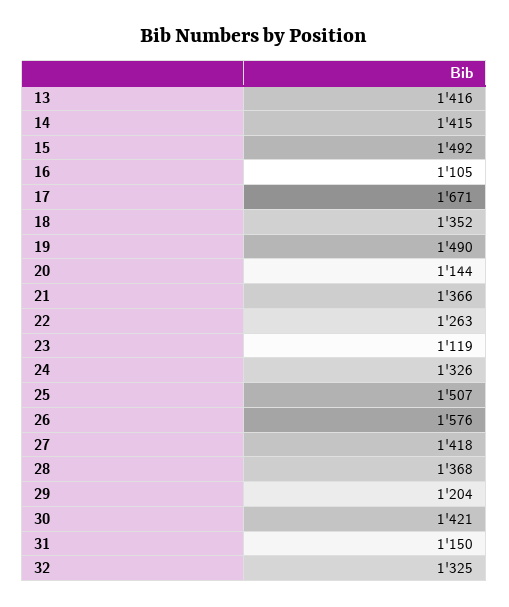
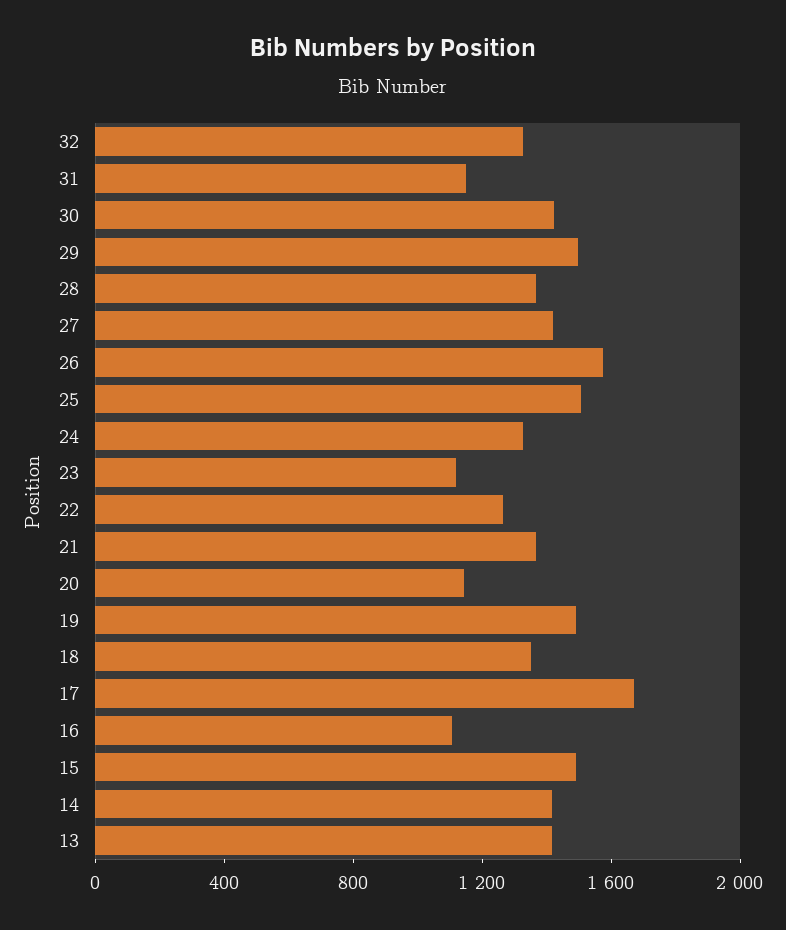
29: 1204 -> 1500

